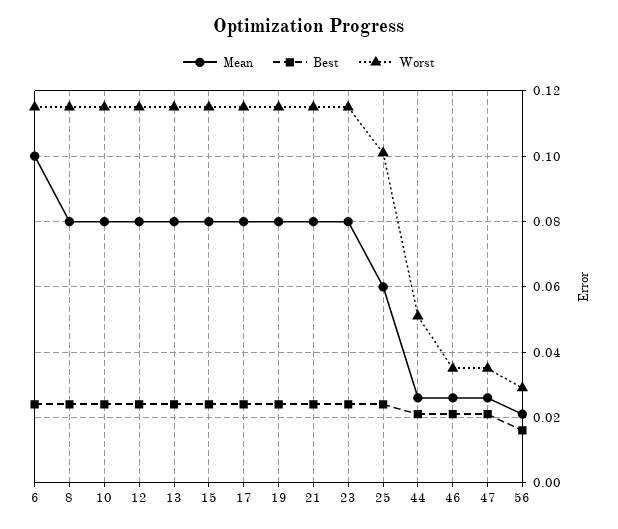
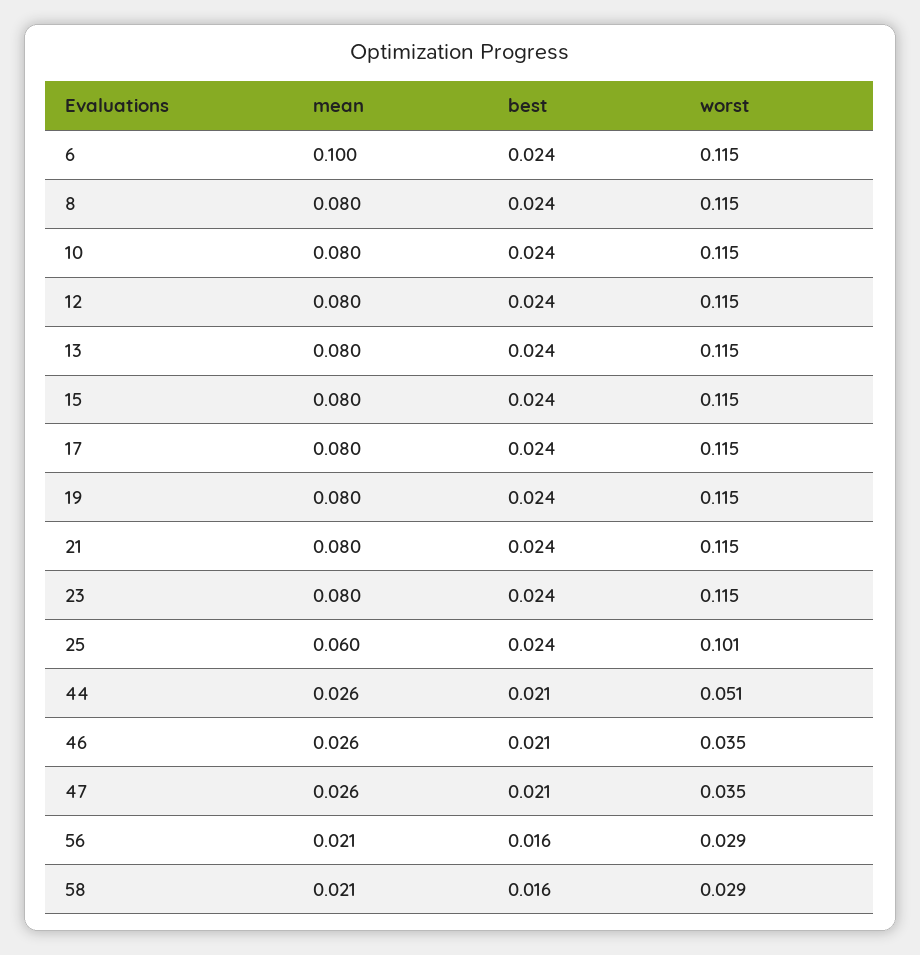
Mean, 58: none -> 0.021
Best, 58: none -> 0.016
Worst, 58: none -> 0.029

